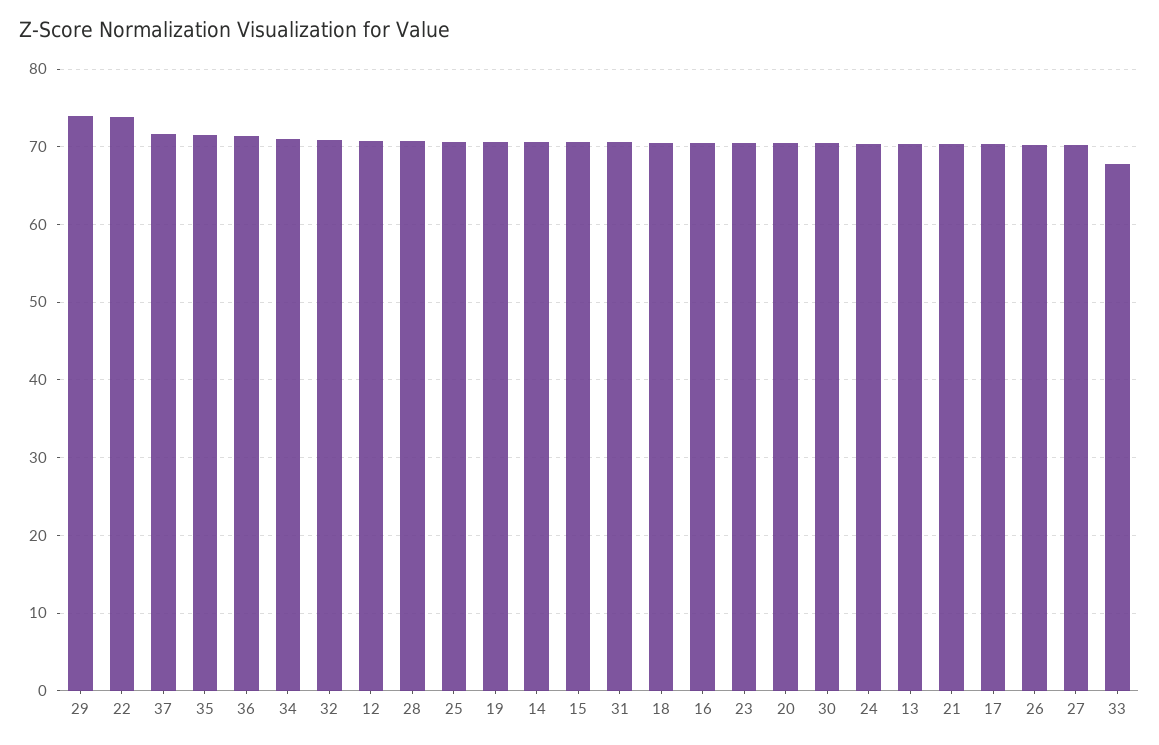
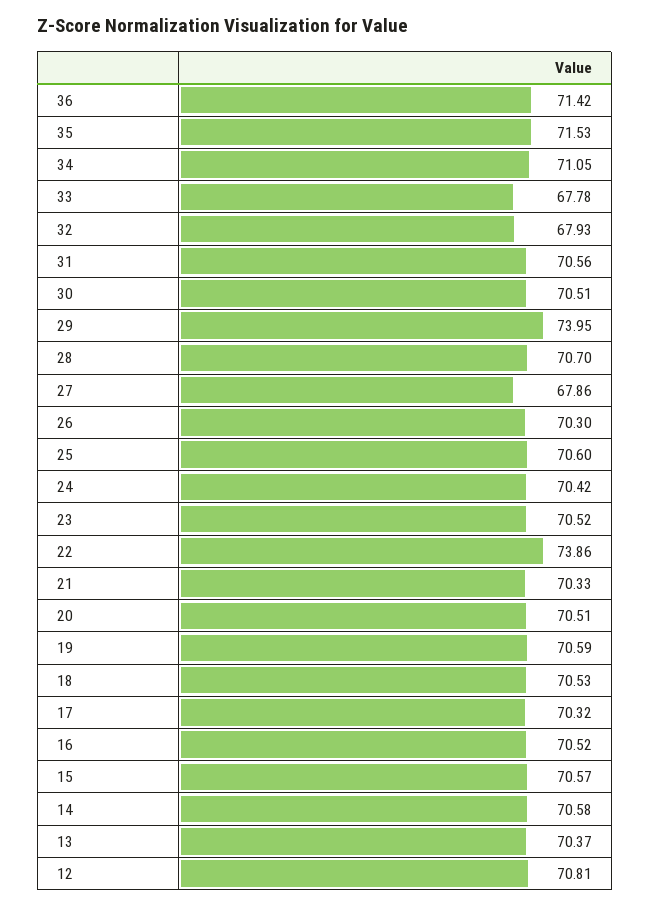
37: 72 -> none
32: 71 -> 67.93
27: 70 -> 67.86

